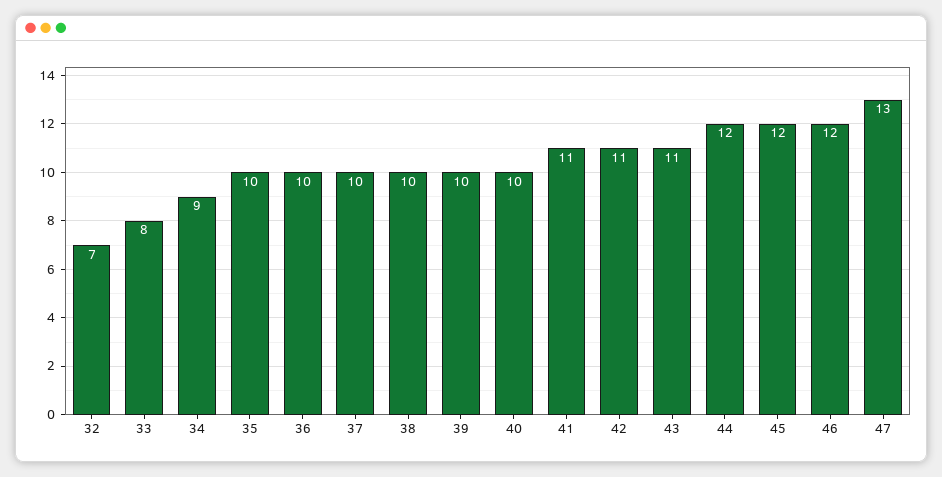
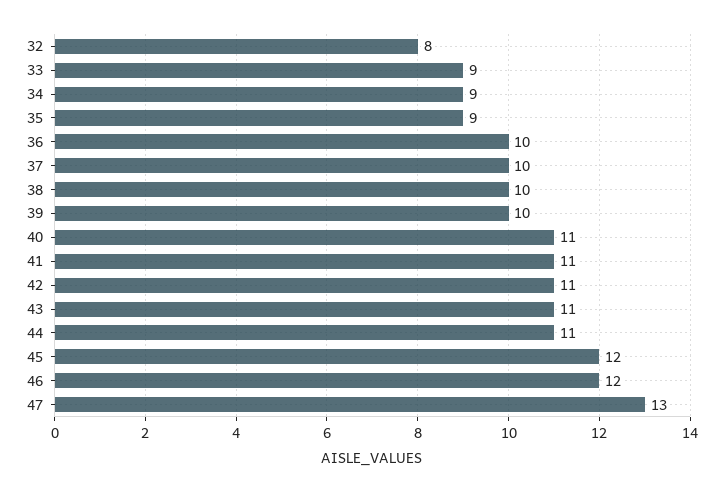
32: 7 -> 8
33: 8 -> 9
35: 10 -> 9
40: 10 -> 11
44: 12 -> 11

